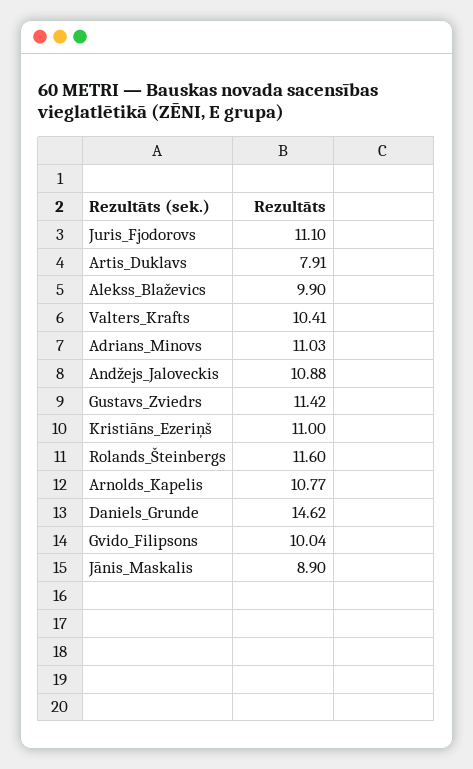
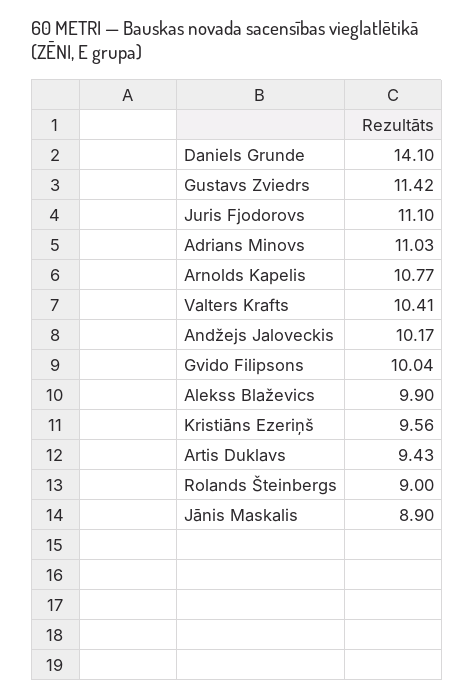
Artis_Duklavs: 7.91 -> 9.43
Andžejs_Jaloveckis: 10.88 -> 10.17
Kristiāns_Ezeriņš: 11 -> 9.56
Rolands_Šteinbergs: 11.6 -> 9
Daniels_Grunde: 14.62 -> 14.1

